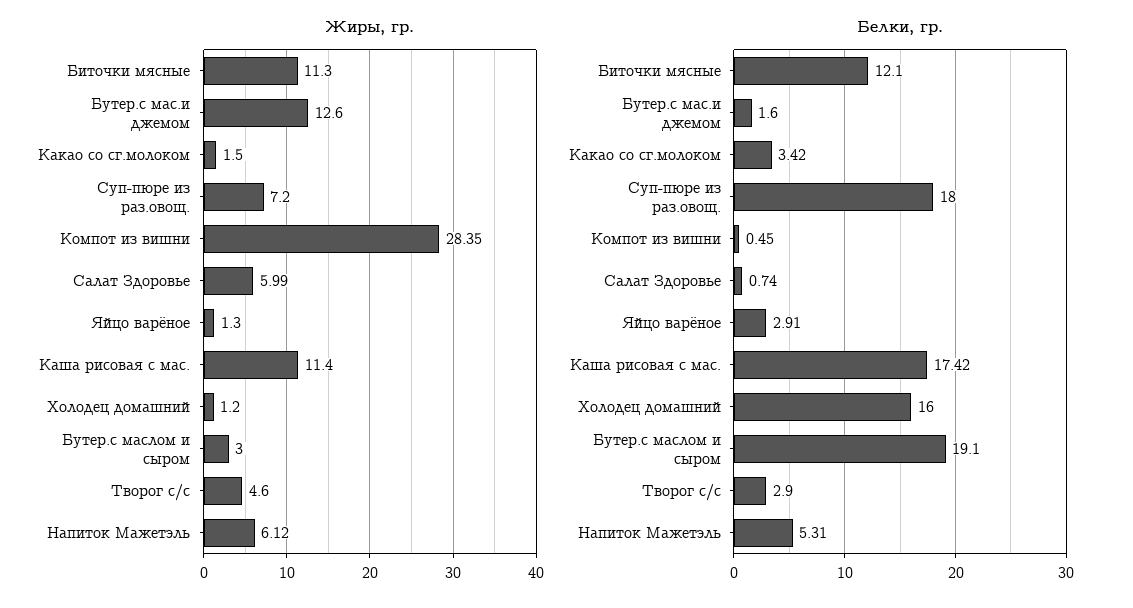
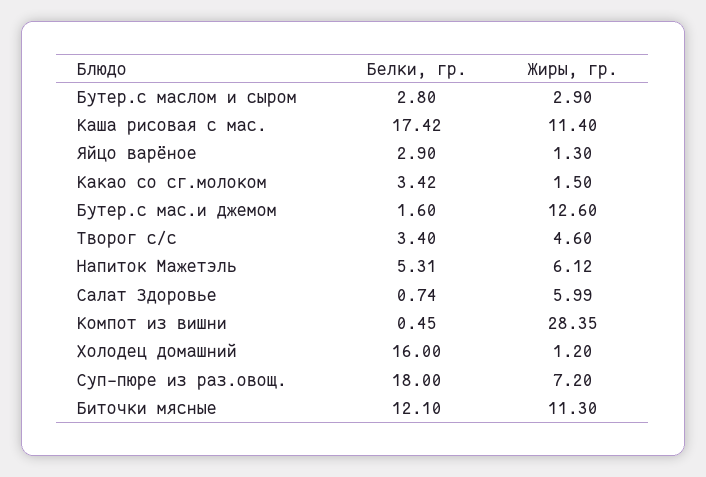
Жиры, гр., Бутер.с маслом и сыром: 3 -> 2.9
Белки, гр., Яйцо варёное: 2.91 -> 2.9
Белки, гр., Бутер.с маслом и сыром: 19.1 -> 2.8
Белки, гр., Творог с/с: 2.9 -> 3.4

